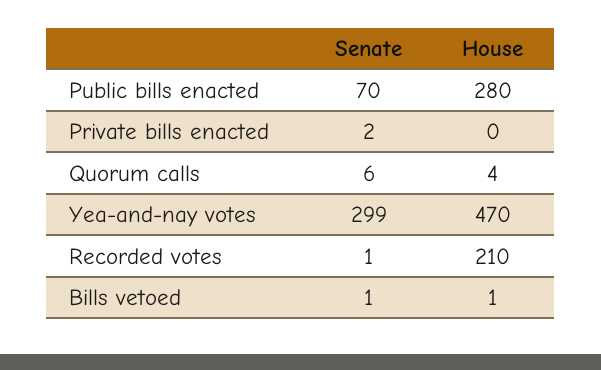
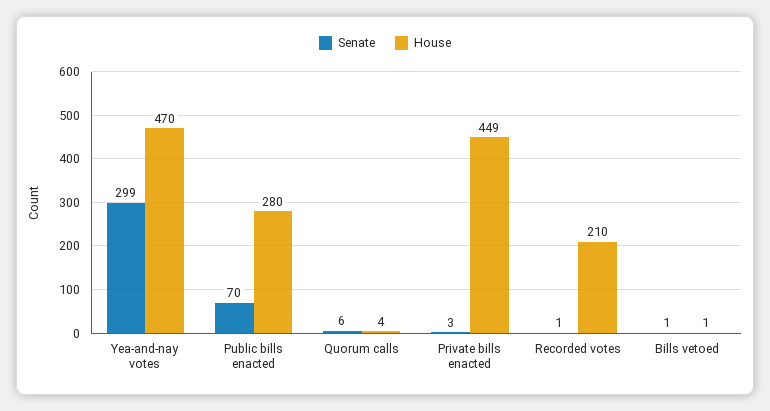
Senate, Private bills enacted: 2 -> 3
House, Private bills enacted: 0 -> 449

